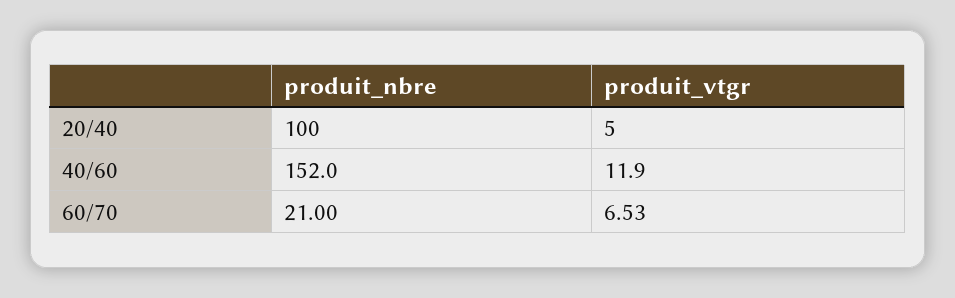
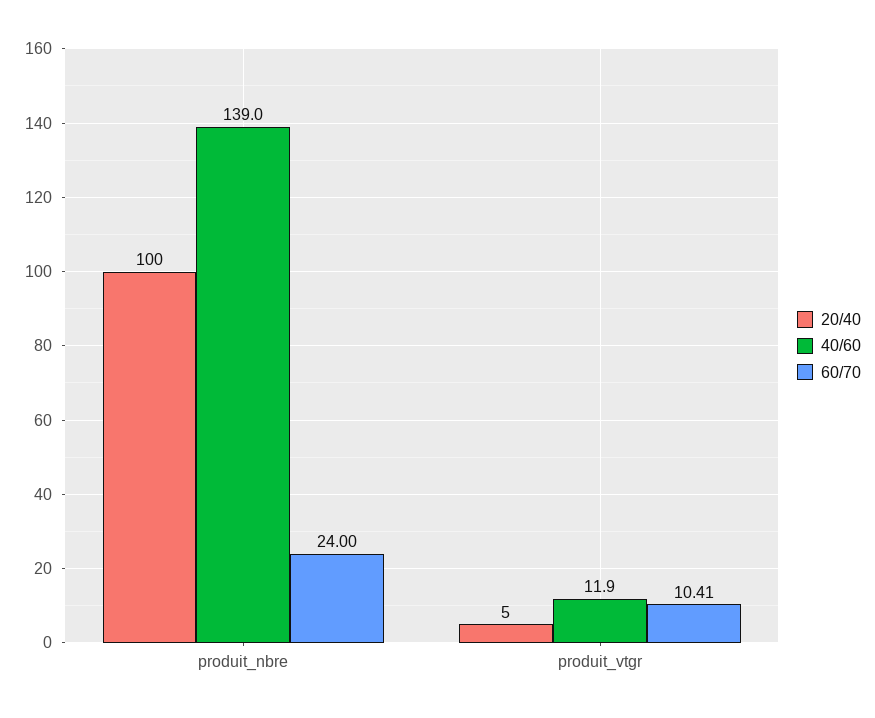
40/60, produit_nbre: 152 -> 139
60/70, produit_nbre: 21 -> 24
60/70, produit_vtgr: 6.53 -> 10.41

